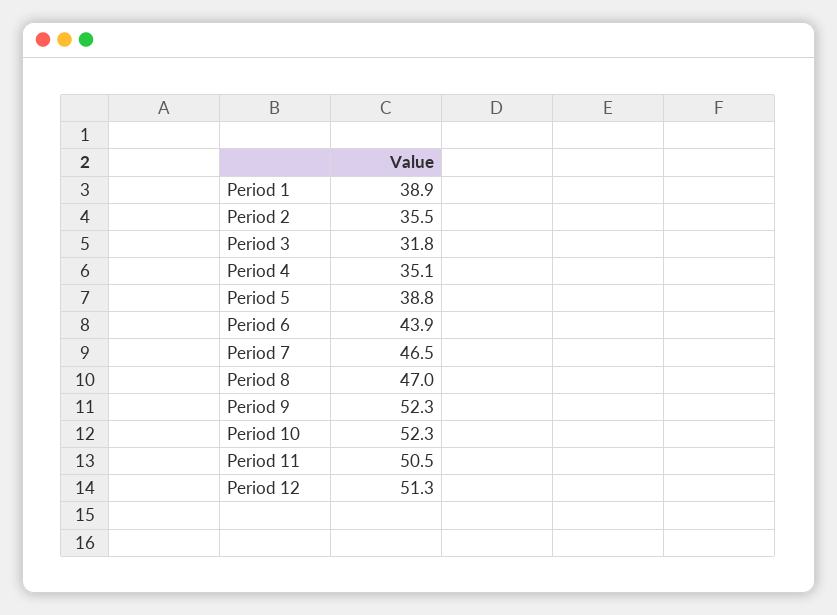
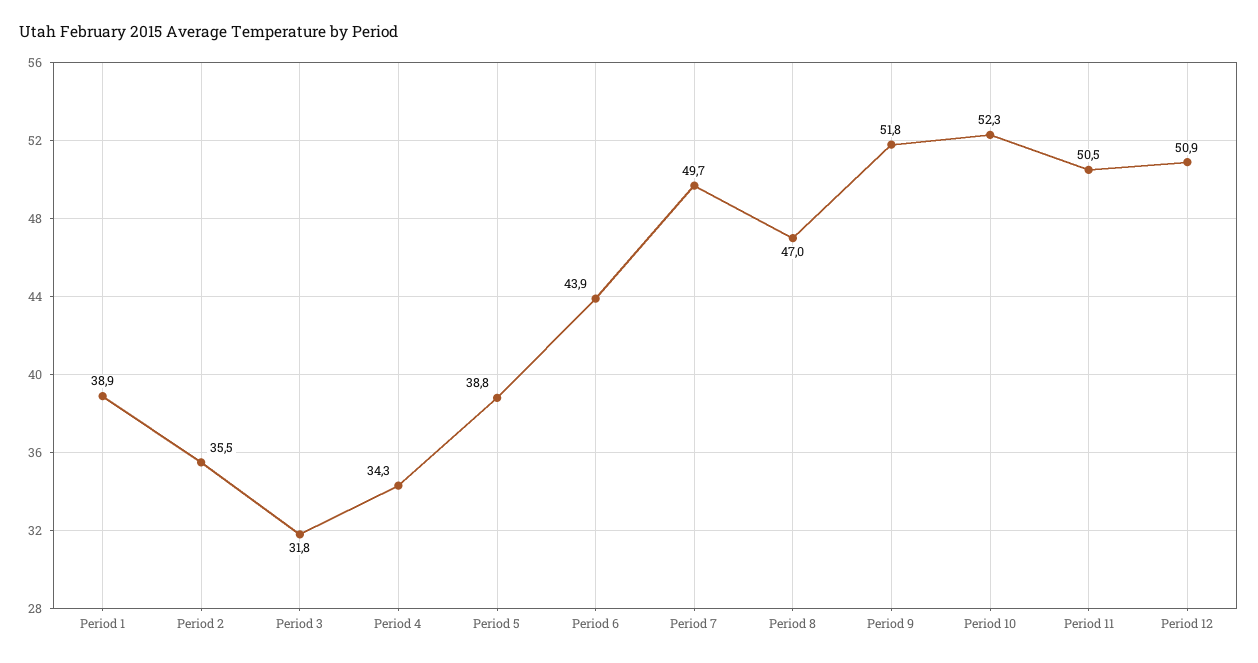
Period 4: 35.1 -> 34.3
Period 7: 46.5 -> 49.7
Period 9: 52.3 -> 51.8
Period 12: 51.3 -> 50.9

